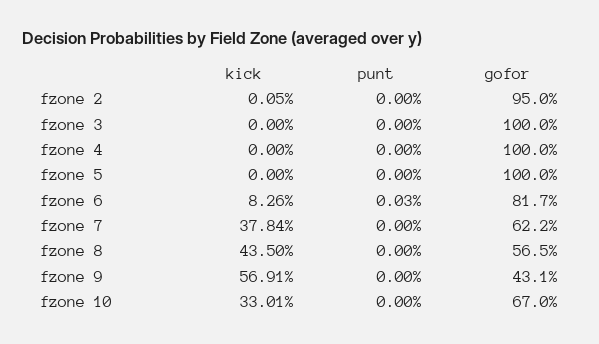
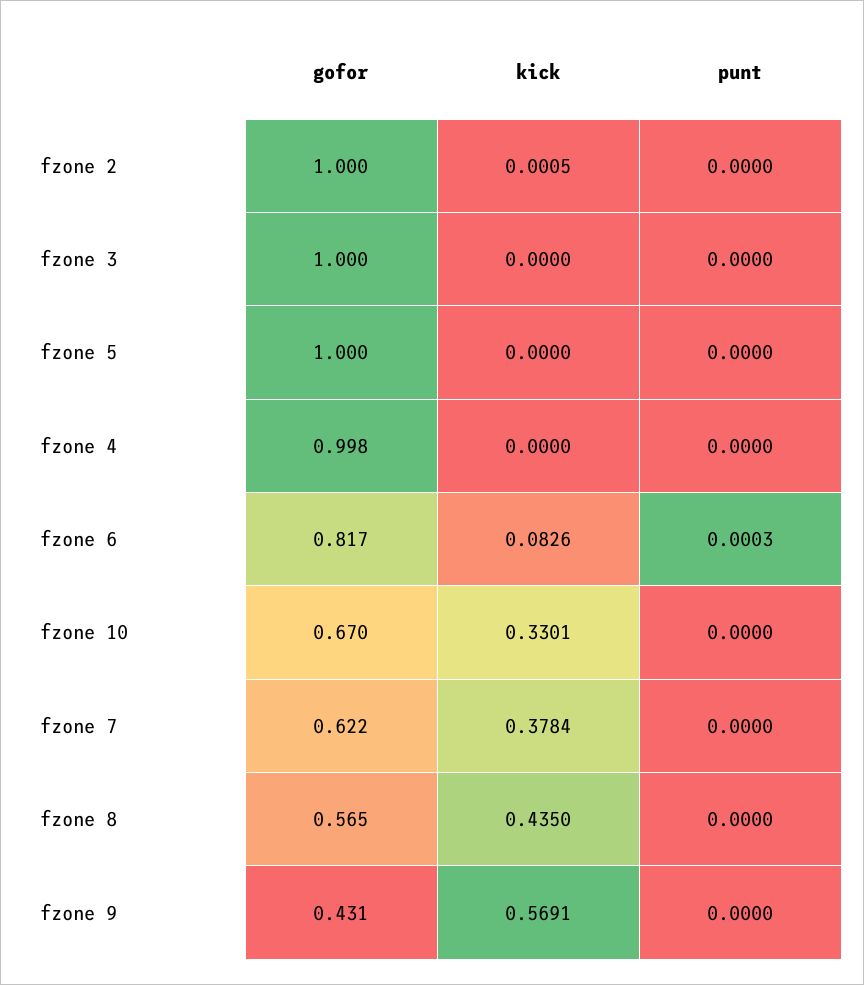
gofor, fzone 2: 0.95 -> 1
gofor, fzone 4: 1 -> 0.998

